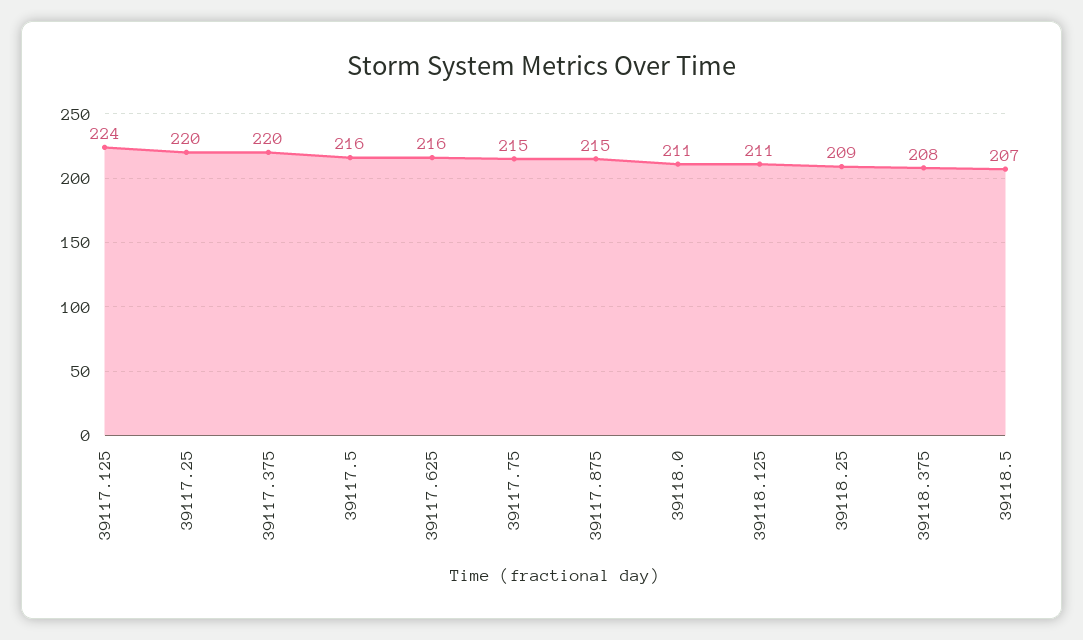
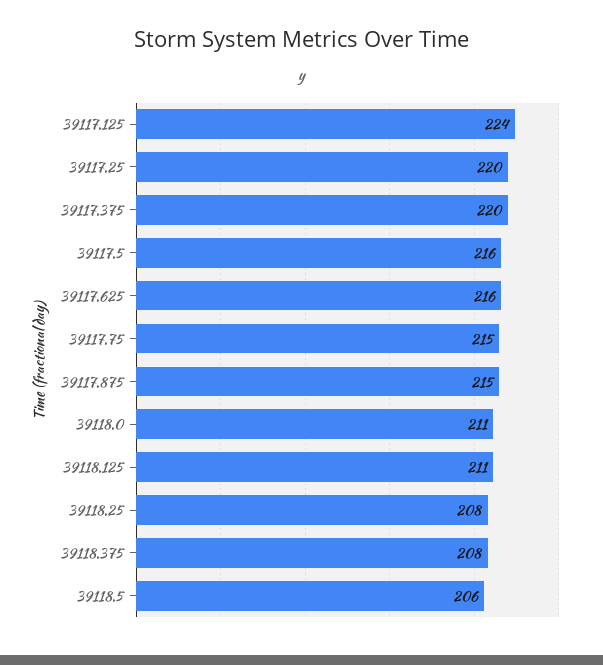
39118.25: 209 -> 208
39118.5: 207 -> 206

